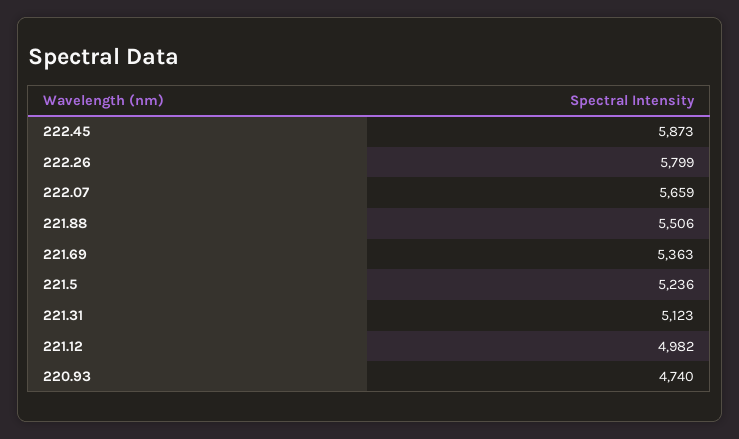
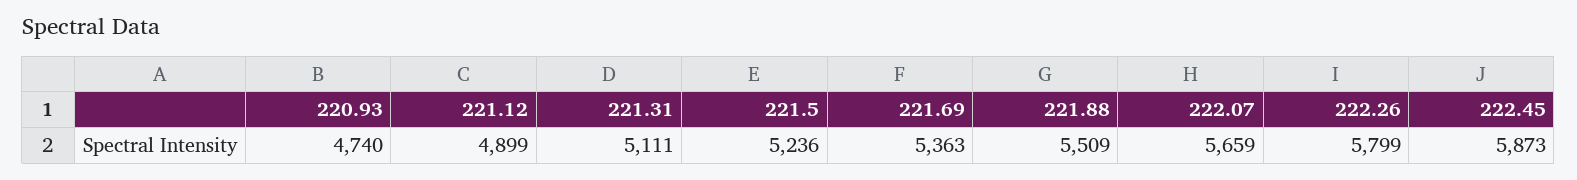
221.88: 5506 -> 5509
221.31: 5123 -> 5111
221.12: 4982 -> 4899

